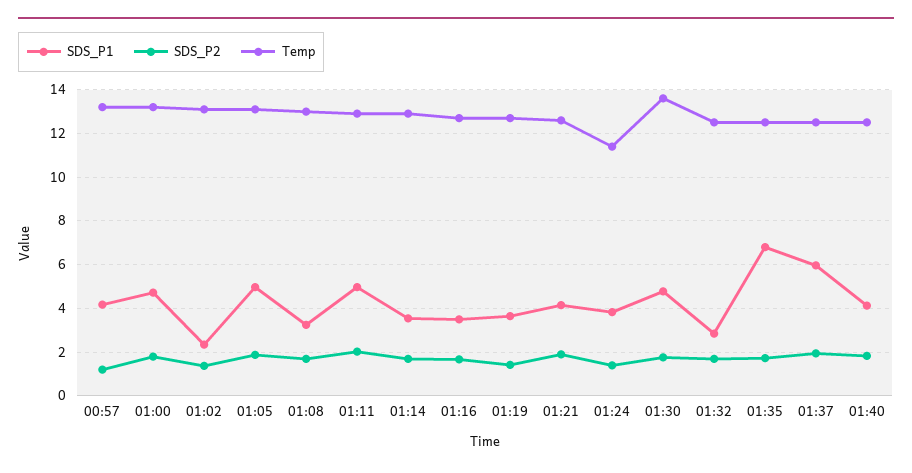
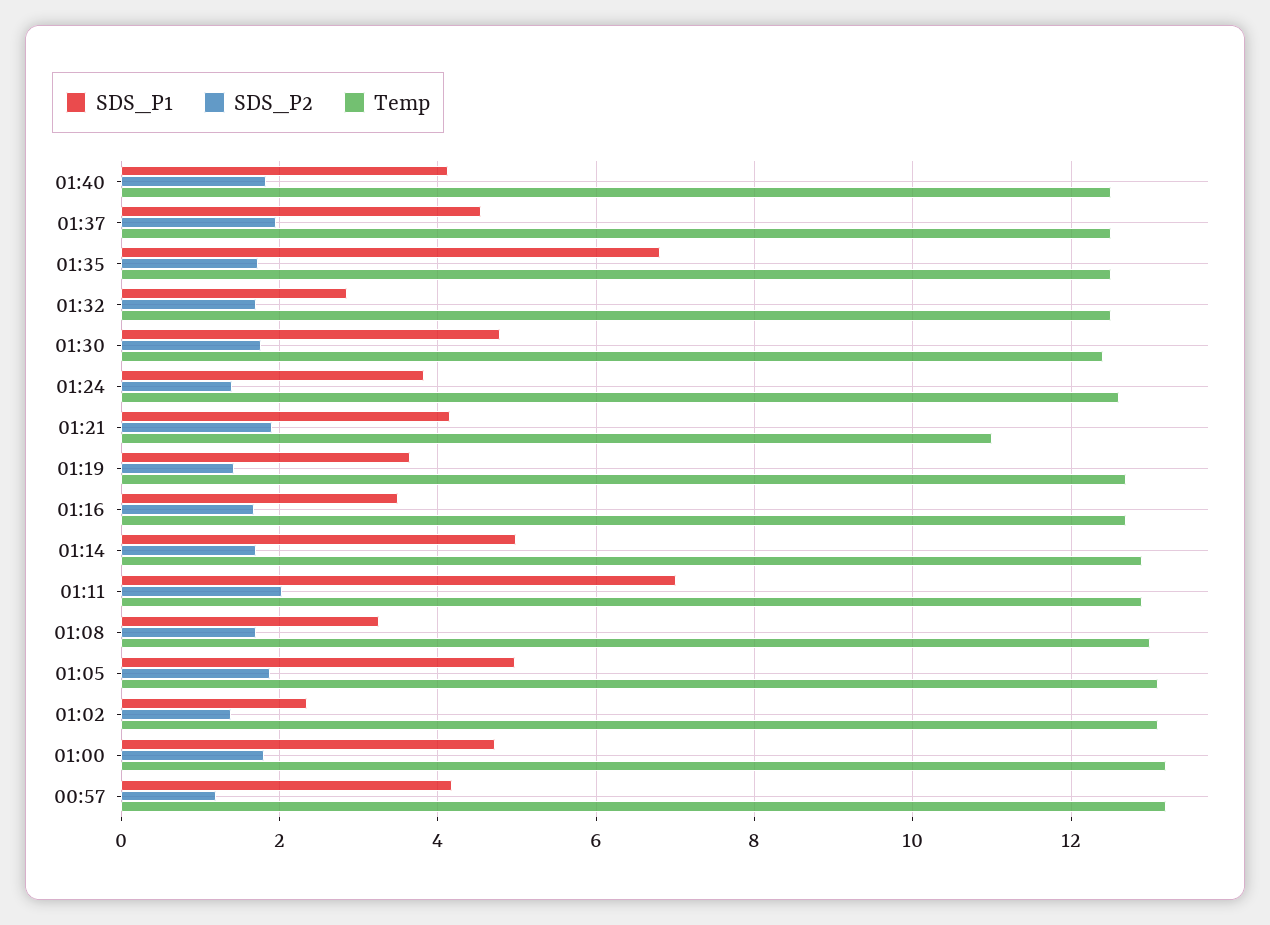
SDS_P1, 01:11: 5 -> 7
SDS_P1, 01:14: 3.5 -> 5
Temp, 01:21: 12.5 -> 11
Temp, 01:24: 11.5 -> 12.6
Temp, 01:30: 13.5 -> 12.4
SDS_P1, 01:37: 6 -> 4.6

